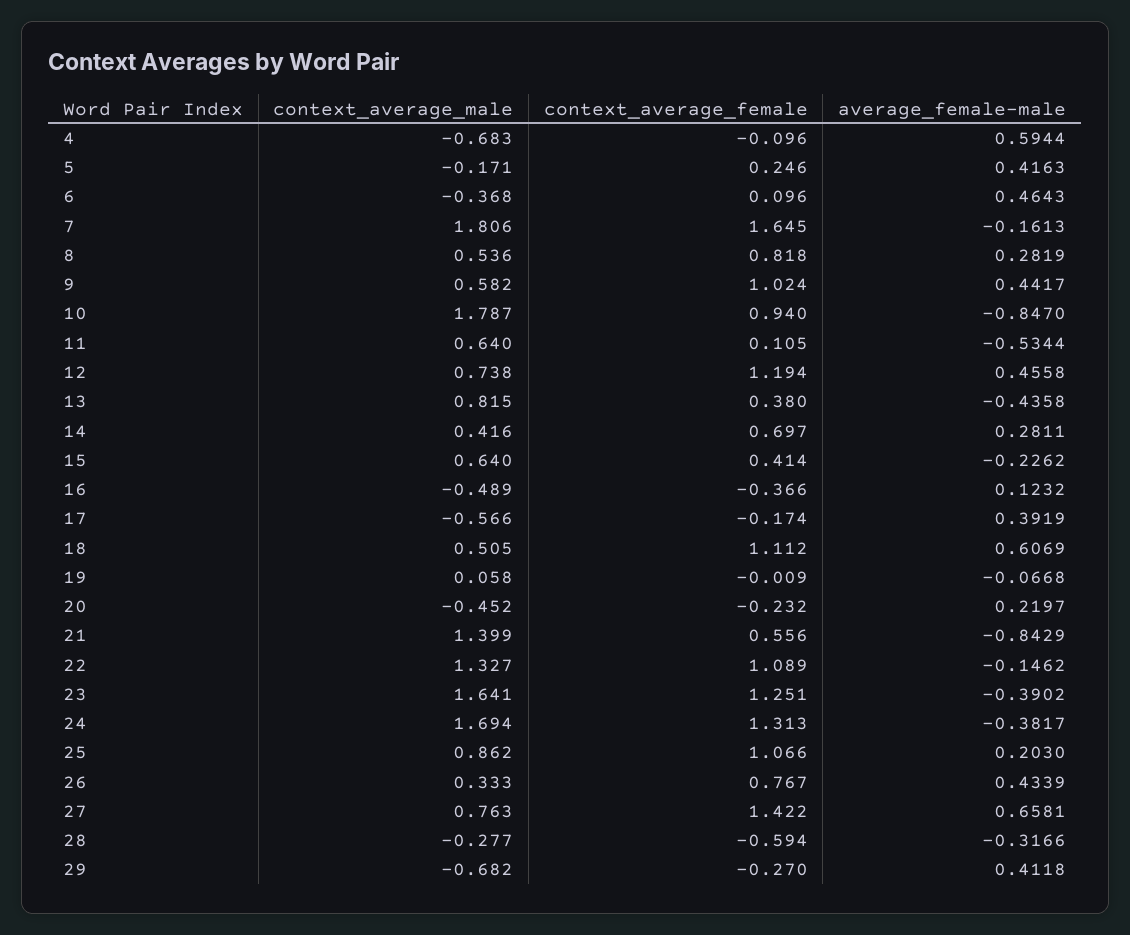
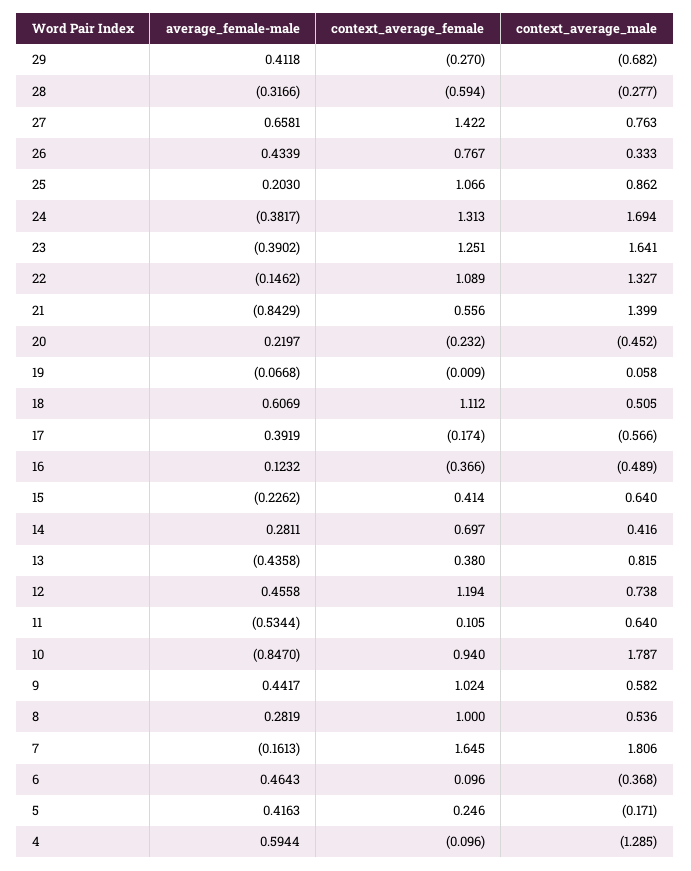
context_average_male, 4: -0.683 -> -1.285
context_average_female, 8: 0.818 -> 1

